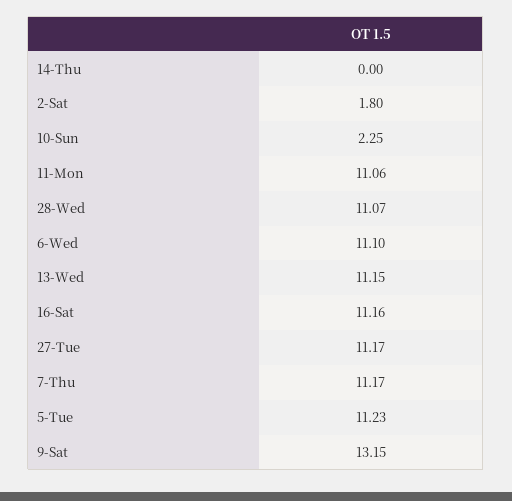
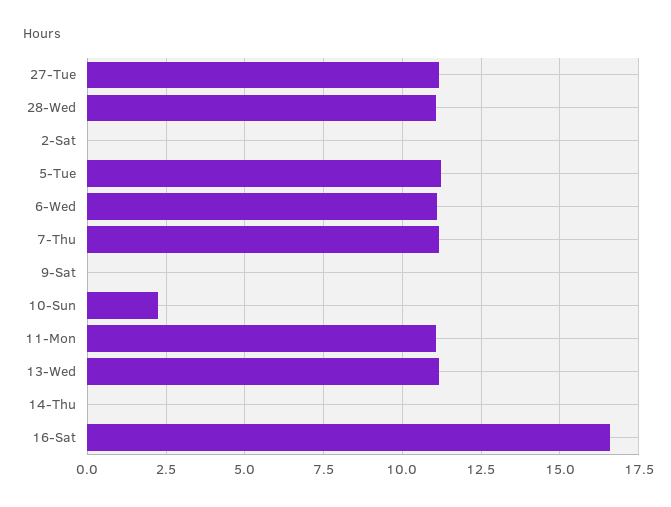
2-Sat: 1.8 -> 0
16-Sat: 11.16 -> 16.5
9-Sat: 13.15 -> 0

